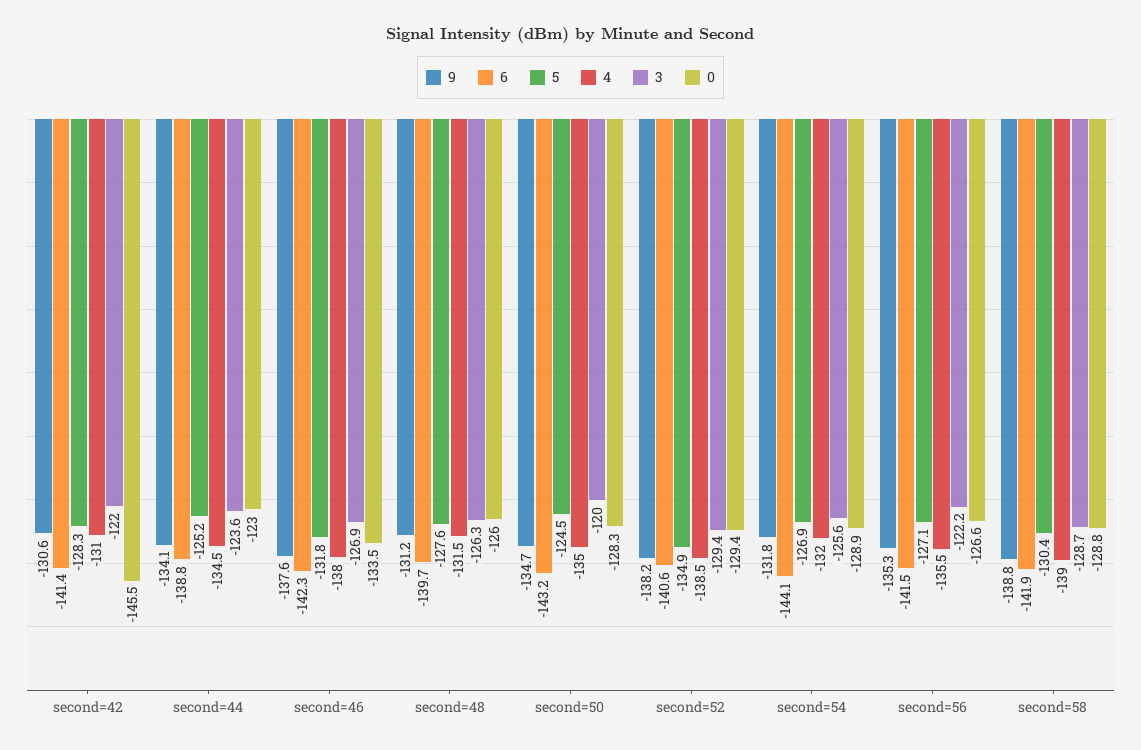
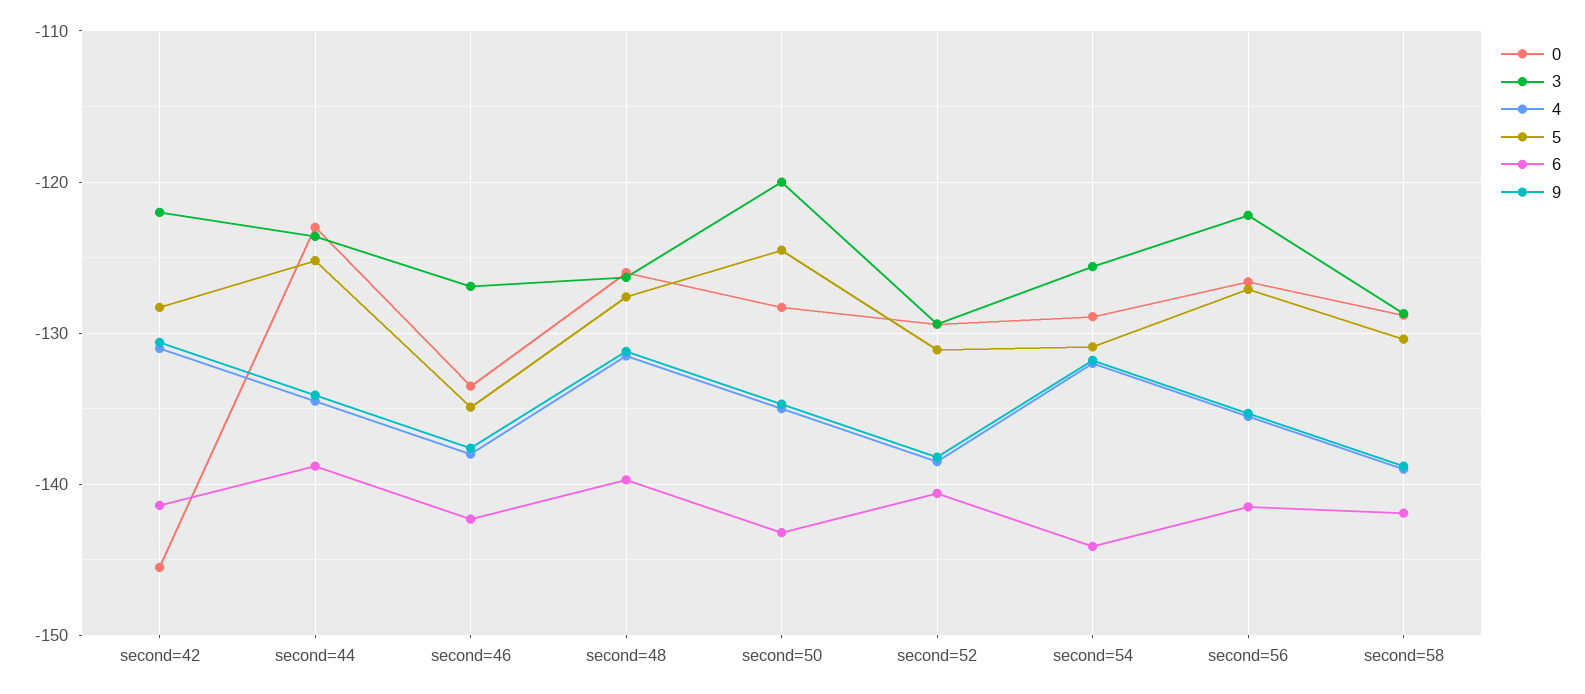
5, second=46: -131.8 -> -135
5, second=52: -134.9 -> -131
5, second=54: -126.9 -> -131

